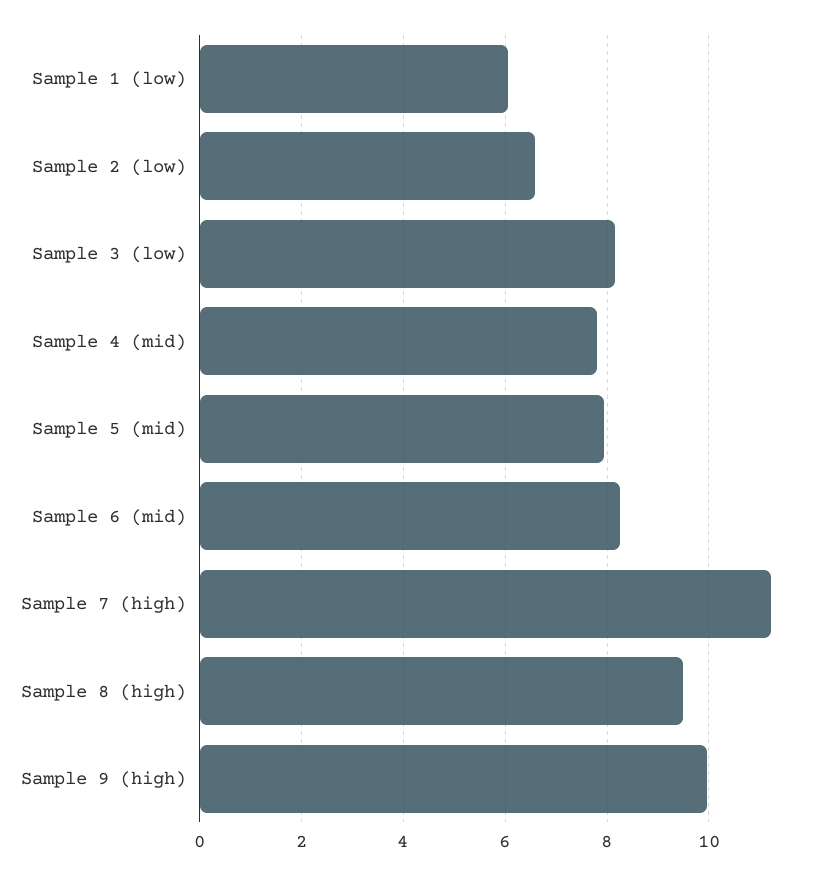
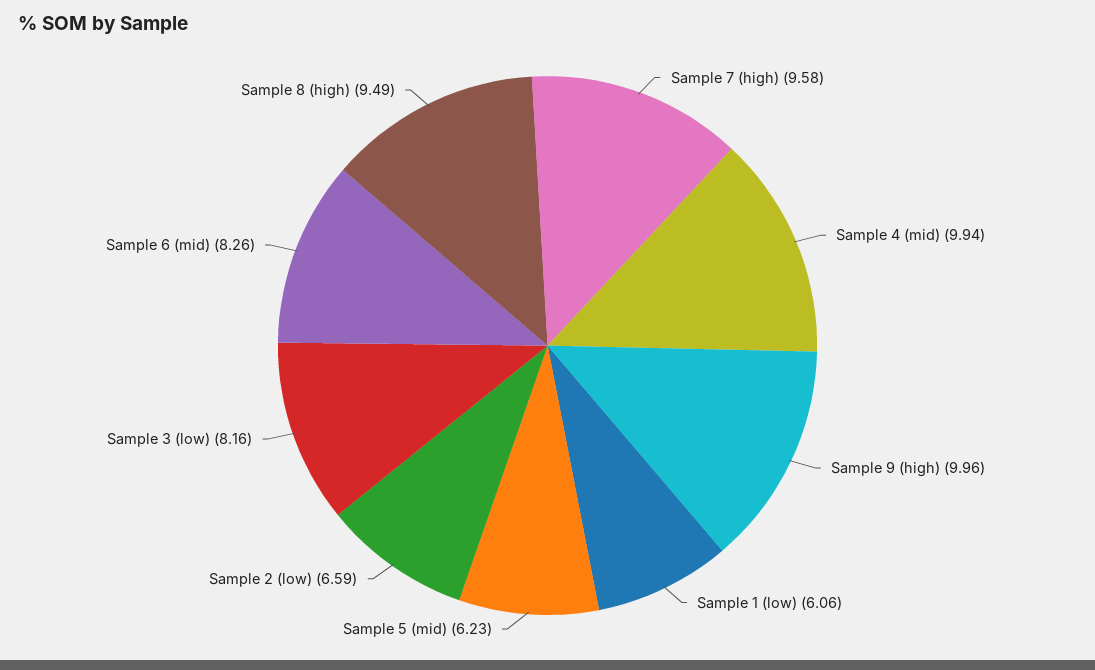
Sample 4 (mid): 7.8 -> 9.94
Sample 5 (mid): 8 -> 6.23
Sample 7 (high): 11.2 -> 9.58

